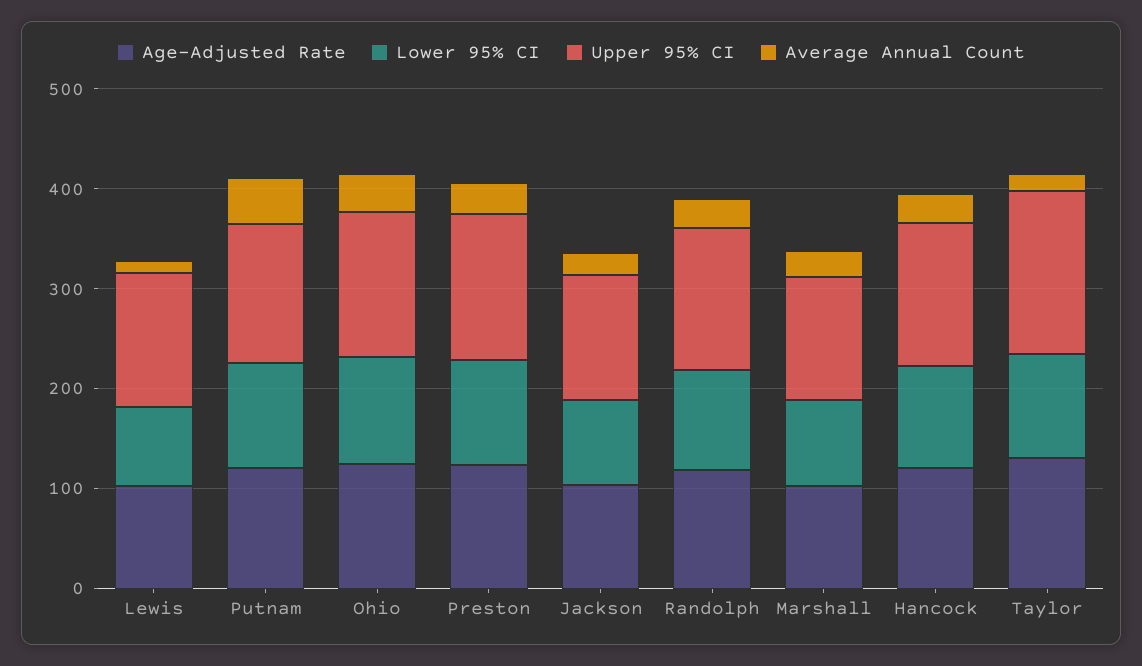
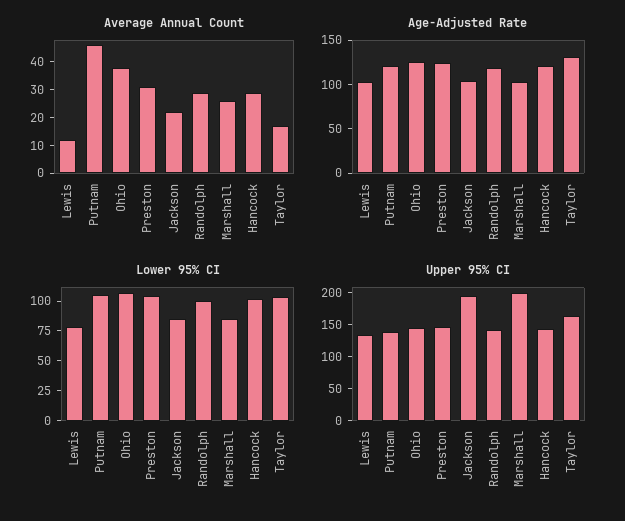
Upper 95% CI, Jackson: 120 -> 200
Upper 95% CI, Marshall: 120 -> 200

